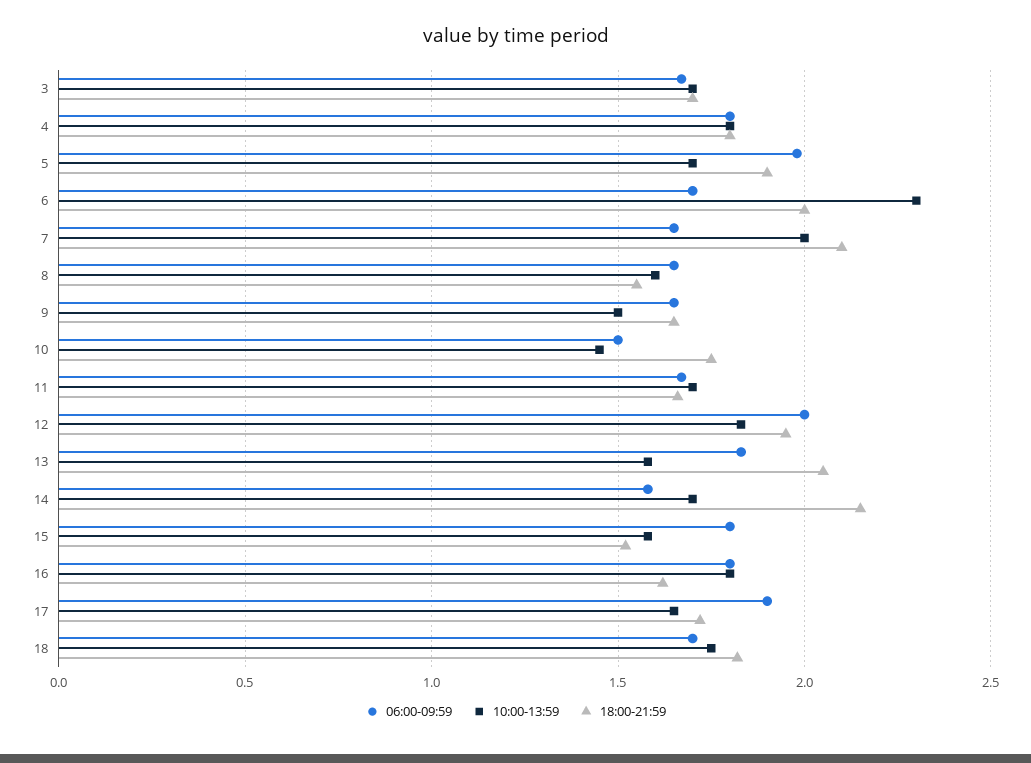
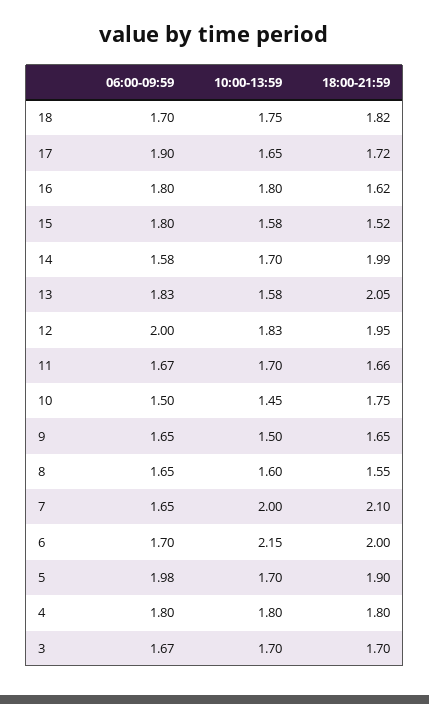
10:00-13:59, 6: 2.3 -> 2.15
18:00-21:59, 14: 2.15 -> 1.99

